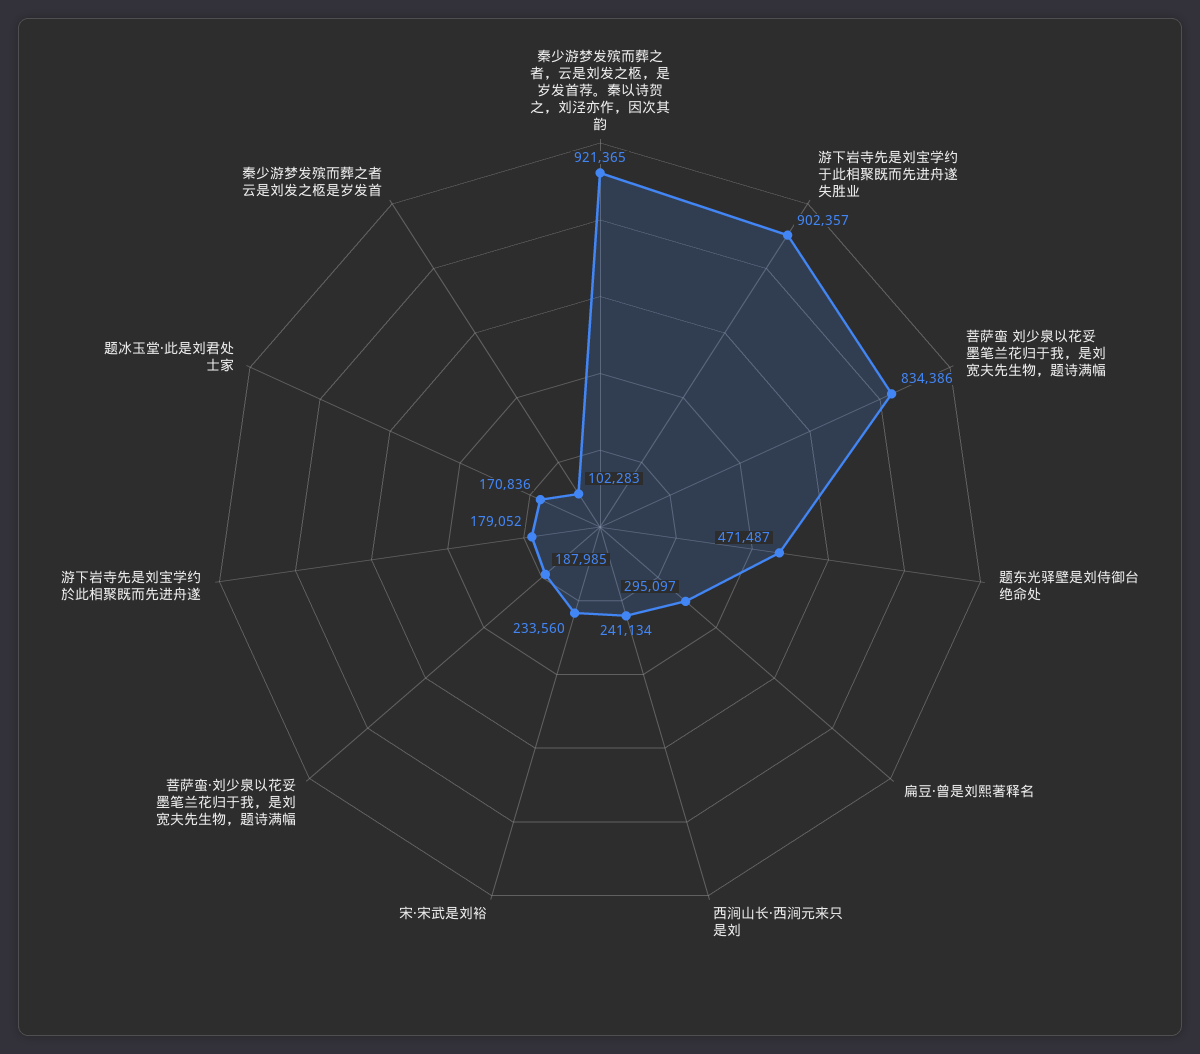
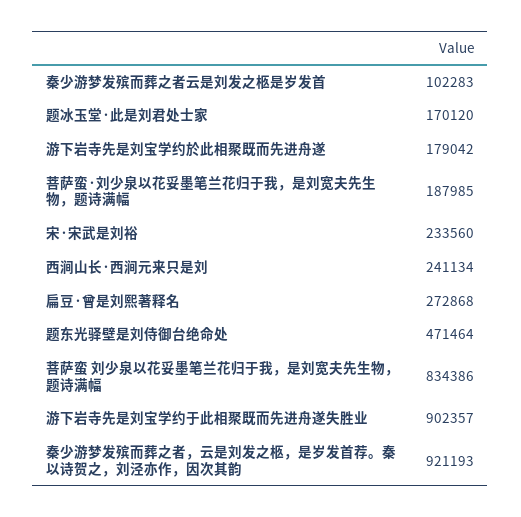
秦少游梦发殡而葬之者，云是刘发之柩，是岁发首荐。秦以诗贺之，刘泾亦作，因次其韵: 921365 -> 921193
题东光驿壁是刘侍御台绝命处: 471487 -> 471464
扁豆·曾是刘熙著释名: 295097 -> 272868
游下岩寺先是刘宝学约於此相聚既而先进舟遂: 179052 -> 179042
题冰玉堂·此是刘君处士家: 170836 -> 170120

